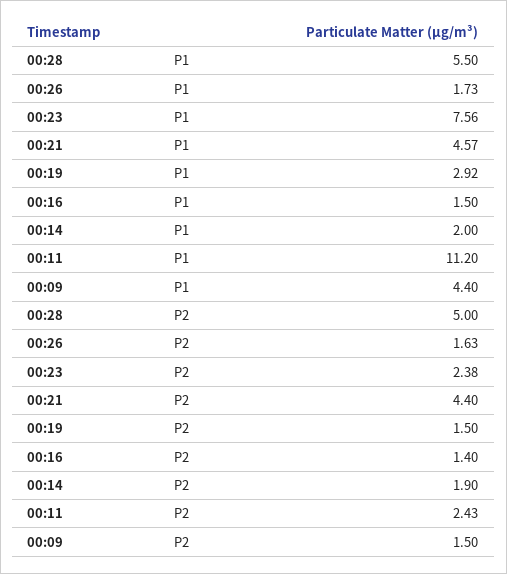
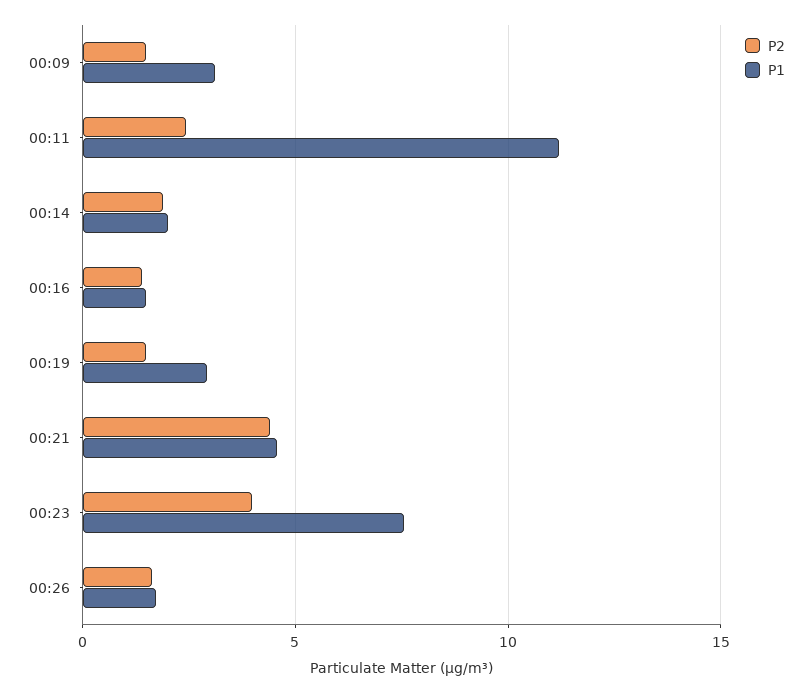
P1, 00:28: 5.5 -> none
P1, 00:09: 4.4 -> 3
P2, 00:28: 5 -> none
P2, 00:23: 2.38 -> 4

